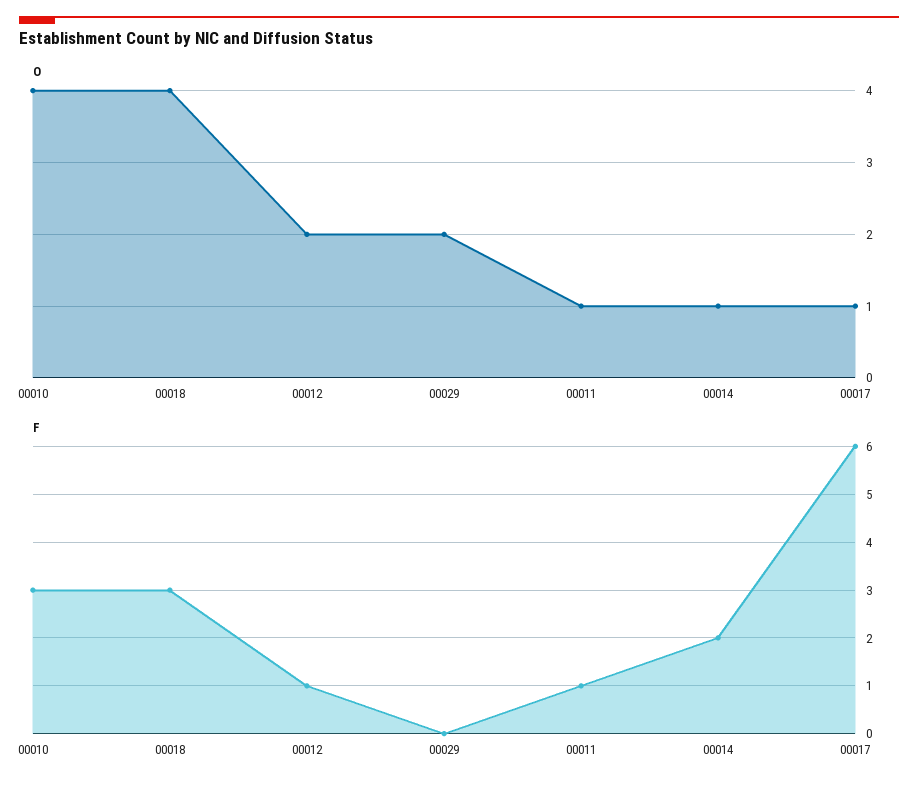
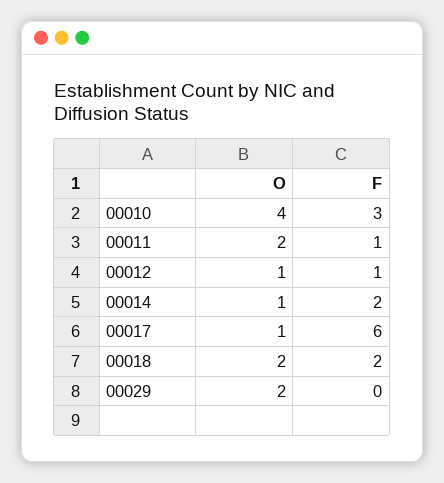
O, 00018: 4 -> 2
O, 00012: 2 -> 1
O, 00011: 1 -> 2
F, 00018: 3 -> 2

